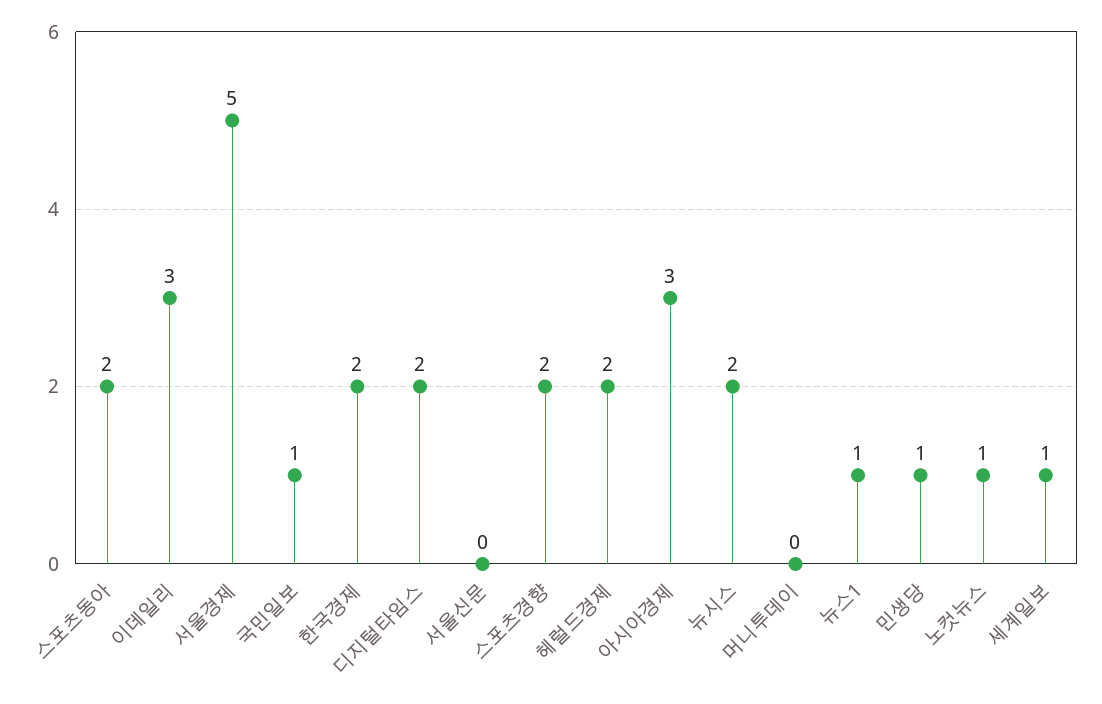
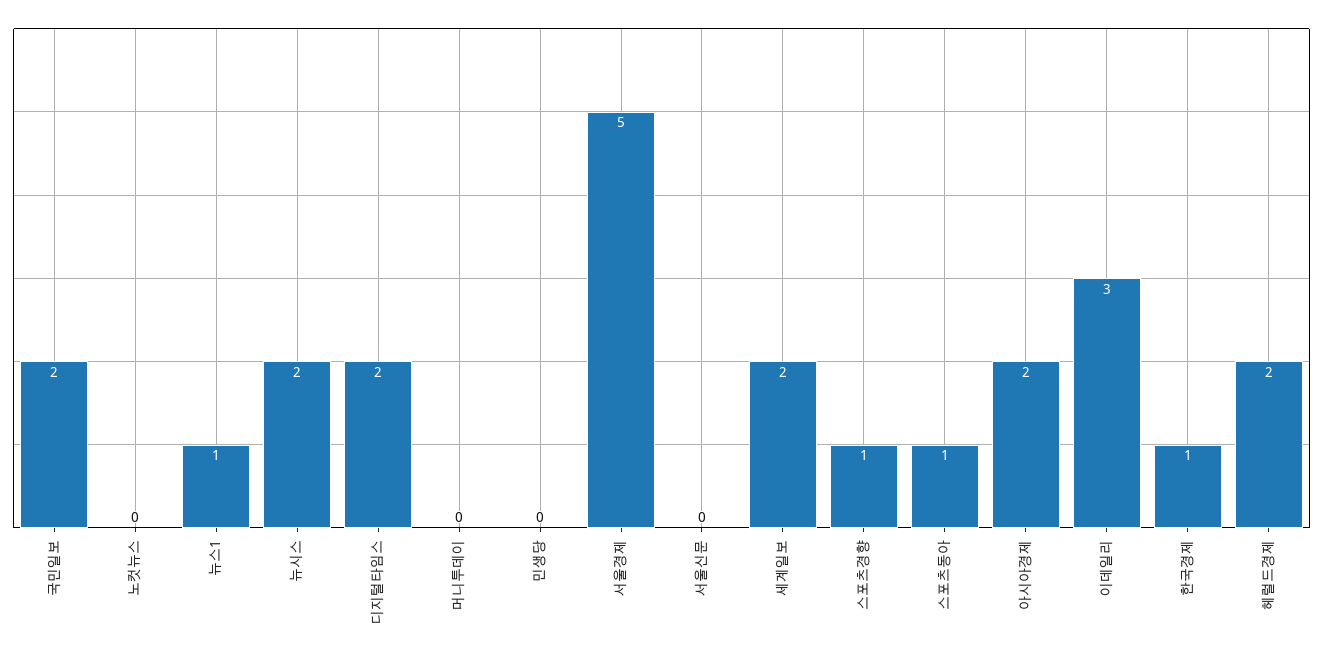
스포츠동아: 2 -> 1
국민일보: 1 -> 2
한국경제: 2 -> 1
스포츠경향: 2 -> 1
아시아경제: 3 -> 2
민생당: 1 -> 0
노컷뉴스: 1 -> 0
세계일보: 1 -> 2

